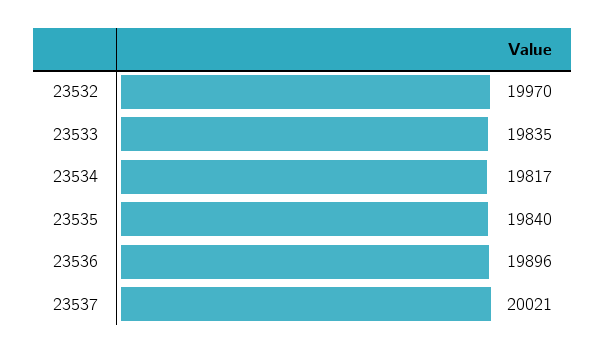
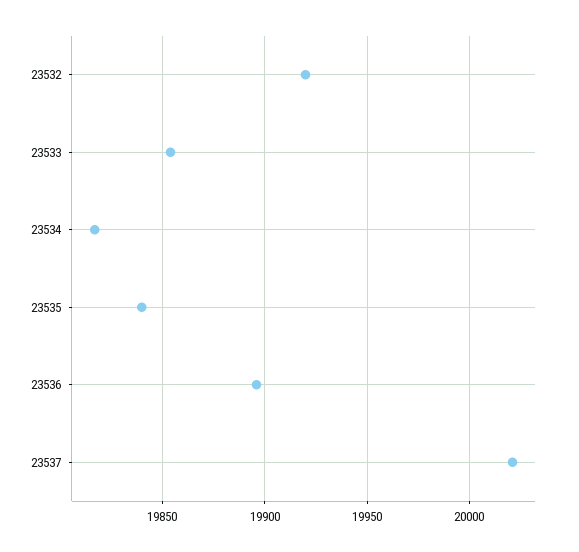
23532: 19970 -> 19920
23533: 19835 -> 19855

